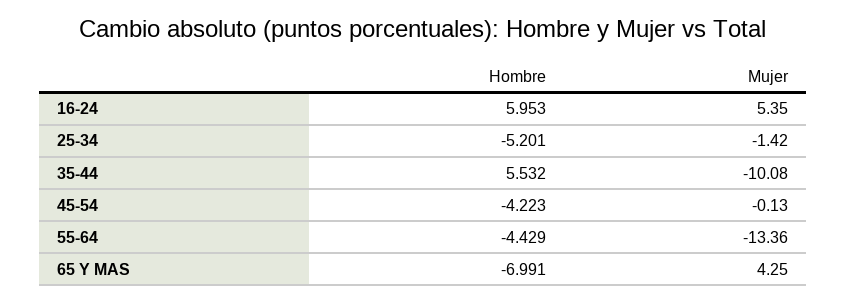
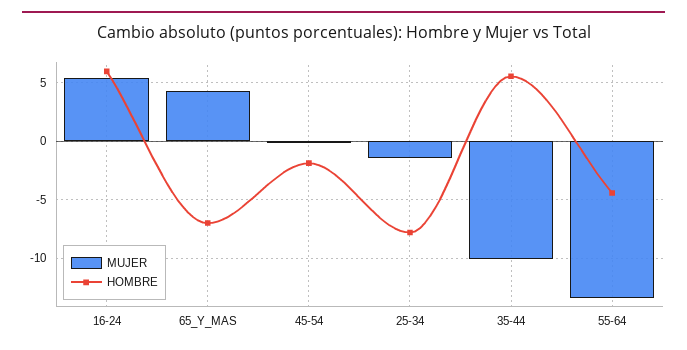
Hombre, 25-34: -5.201 -> -8
Hombre, 45-54: -4.223 -> -2

